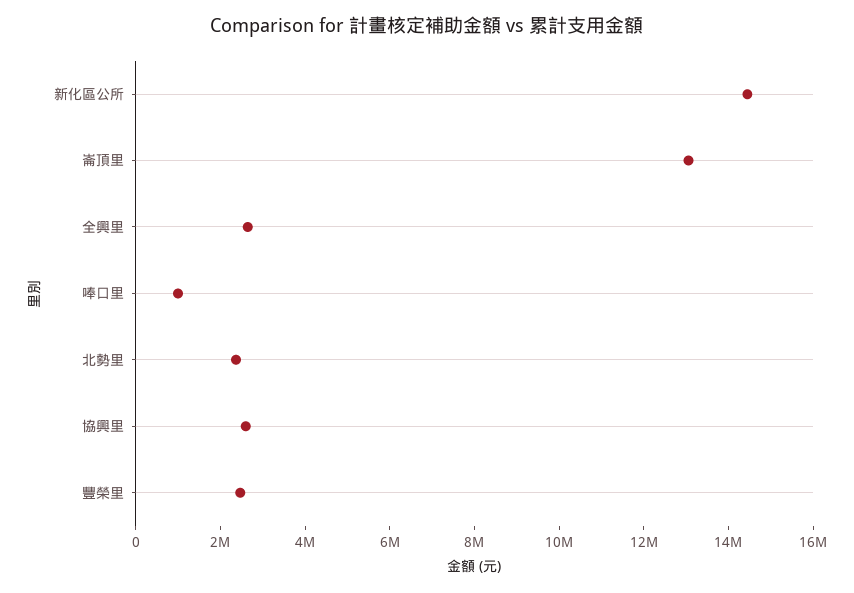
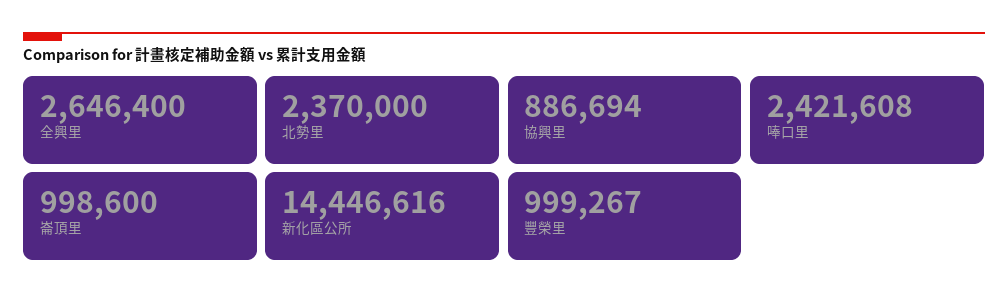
崙頂里: 13000000 -> 998600
唪口里: 1000000 -> 2421608
協興里: 2500000 -> 886694
豐榮里: 2500000 -> 999267

